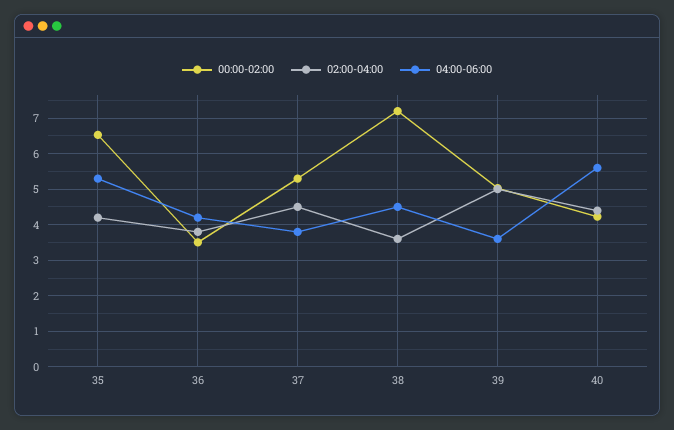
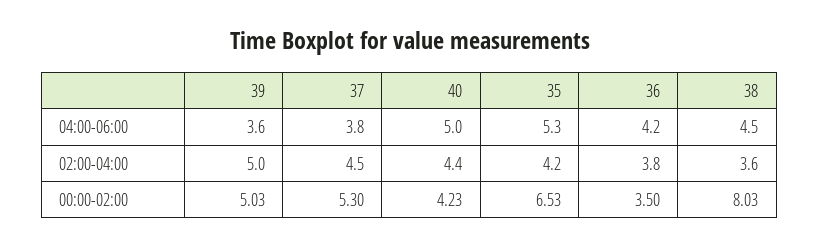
00:00-02:00, 38: 7.2 -> 8.03
04:00-06:00, 40: 5.6 -> 5

